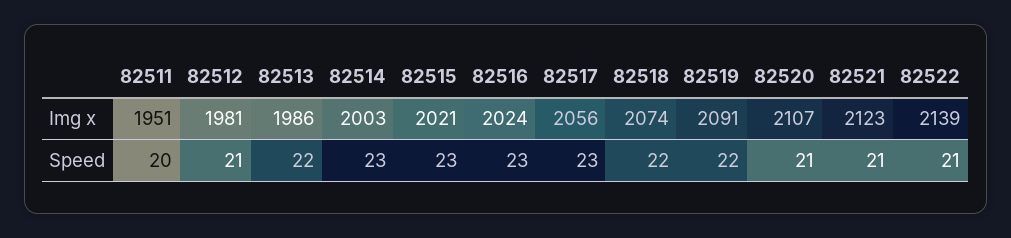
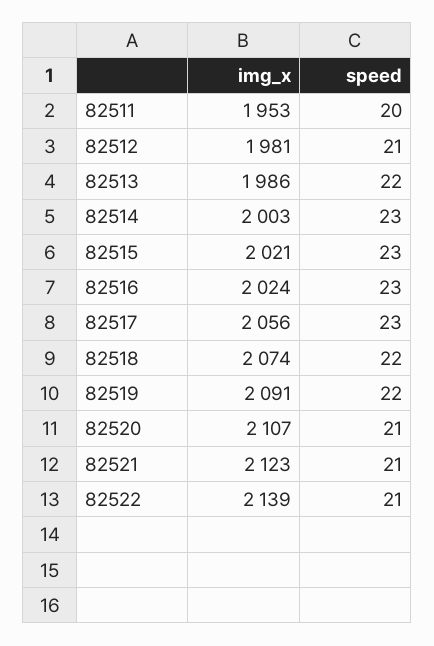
82511, Img x: 1951 -> 1953

